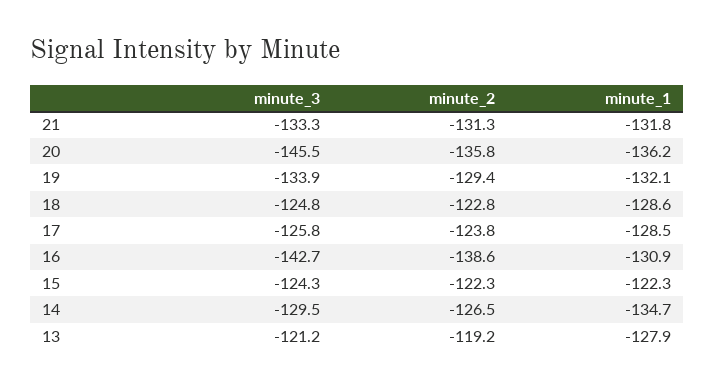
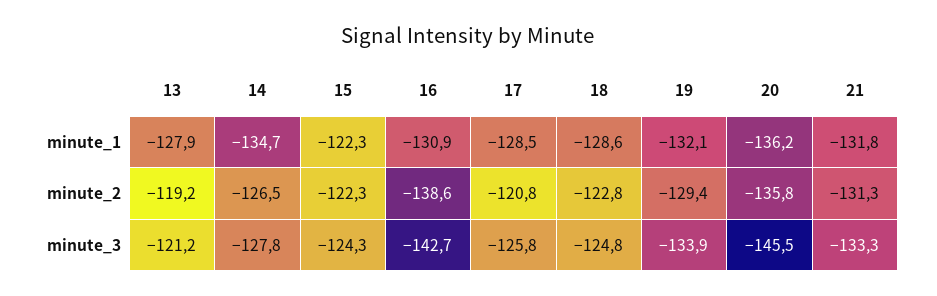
minute_2, 17: -123.8 -> -120.8
minute_3, 14: -129.5 -> -127.8

